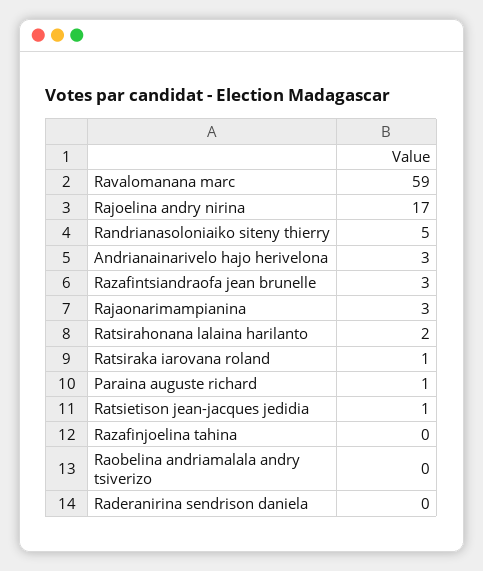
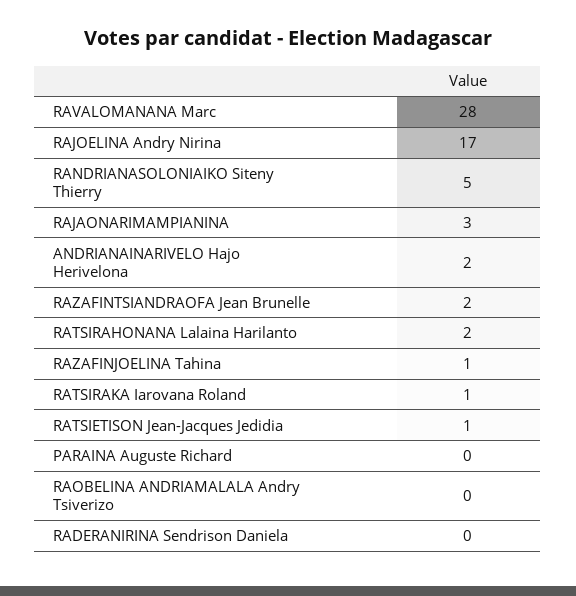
Ravalomanana marc: 59 -> 28
Andrianainarivelo hajo herivelona: 3 -> 2
Razafintsiandraofa jean brunelle: 3 -> 2
Paraina auguste richard: 1 -> 0
Razafinjoelina tahina: 0 -> 1

